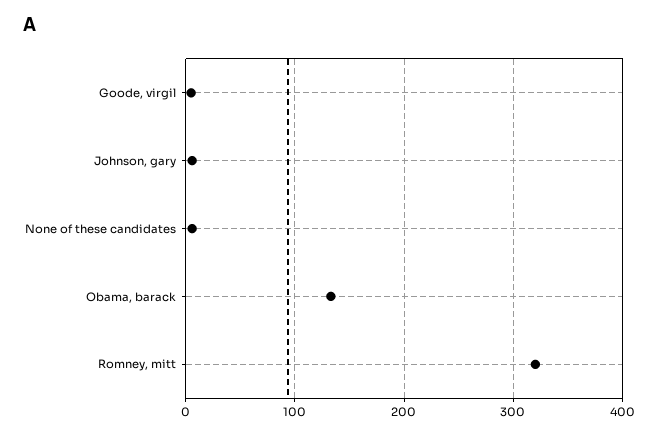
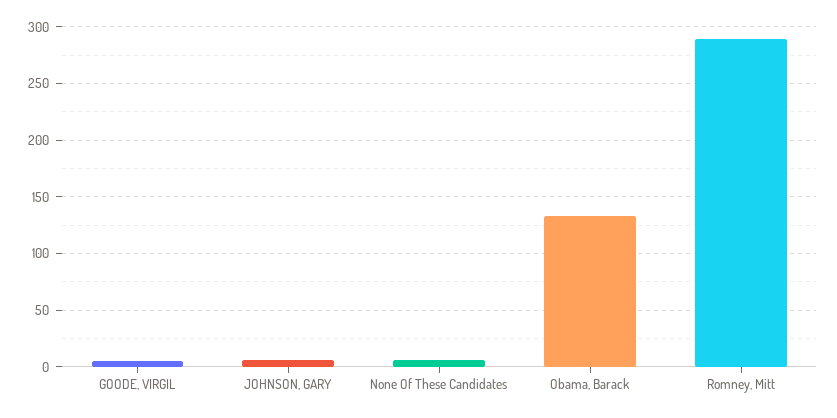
Romney, mitt: 320 -> 290

